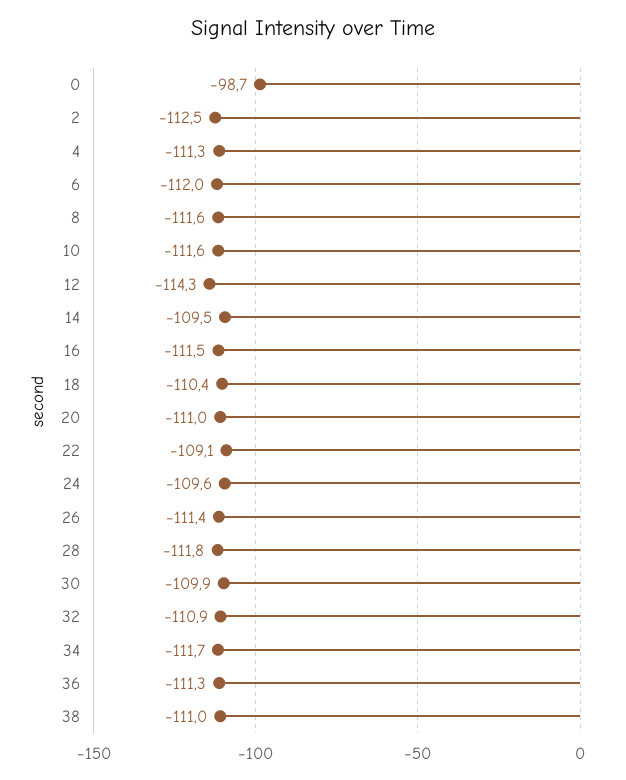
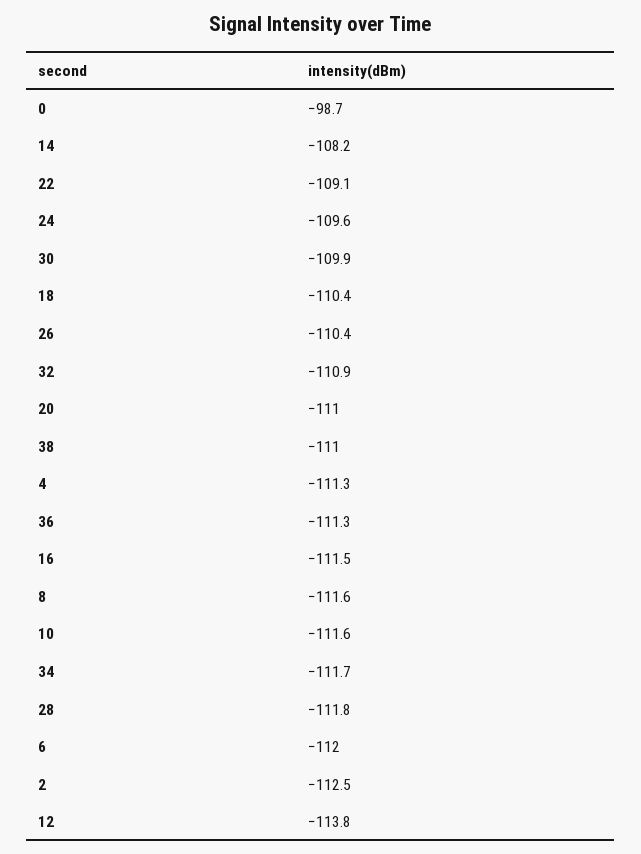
12: -114.3 -> -113.8
14: -109.5 -> -108.2
26: -111.4 -> -110.4

